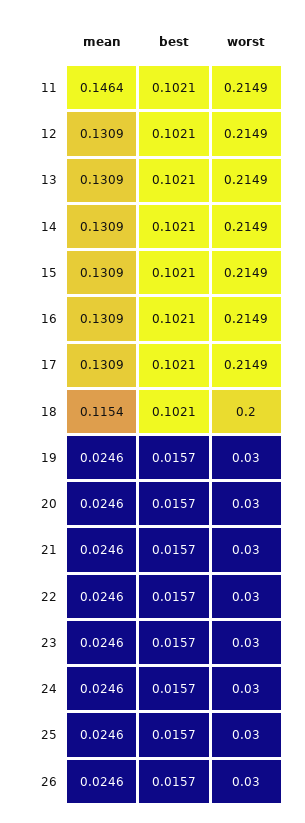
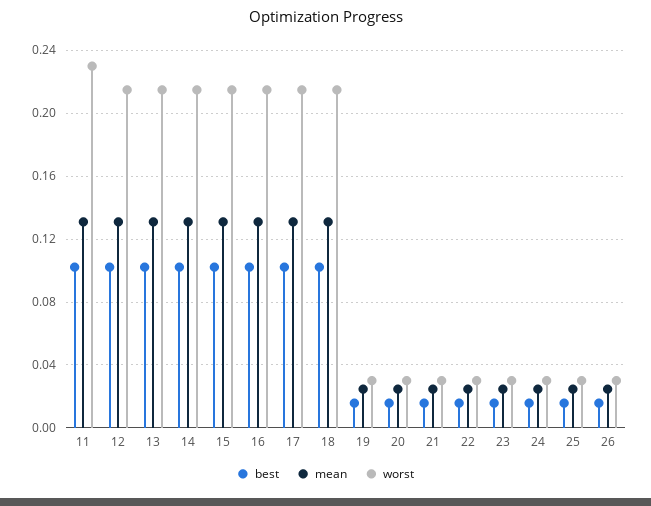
mean, 11: 0.1464 -> 0.13
worst, 11: 0.2149 -> 0.23
mean, 18: 0.1154 -> 0.13
worst, 18: 0.2 -> 0.215

